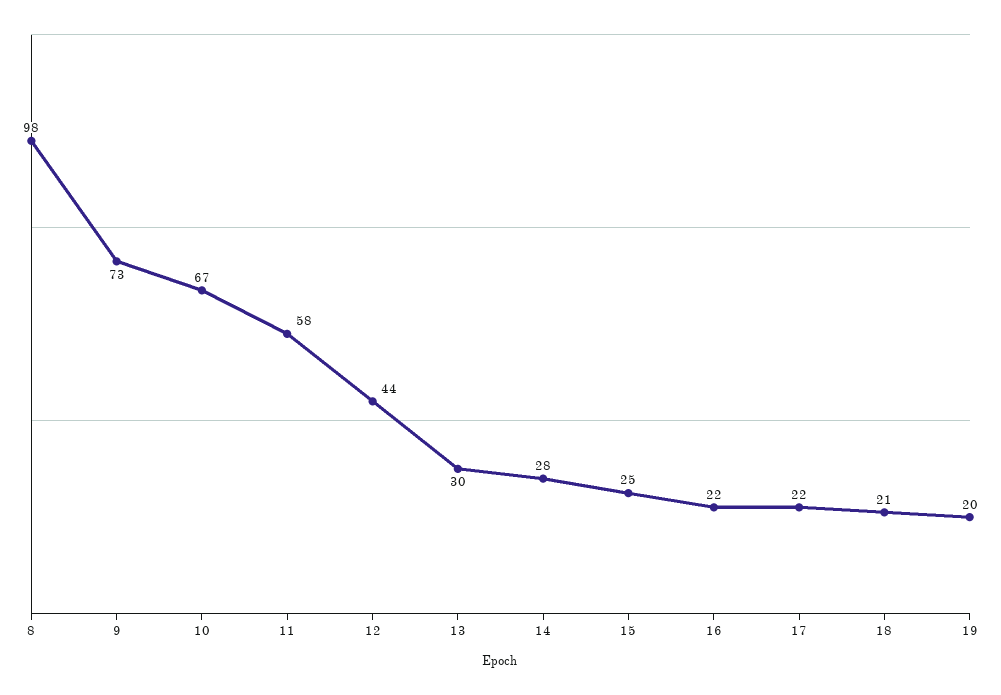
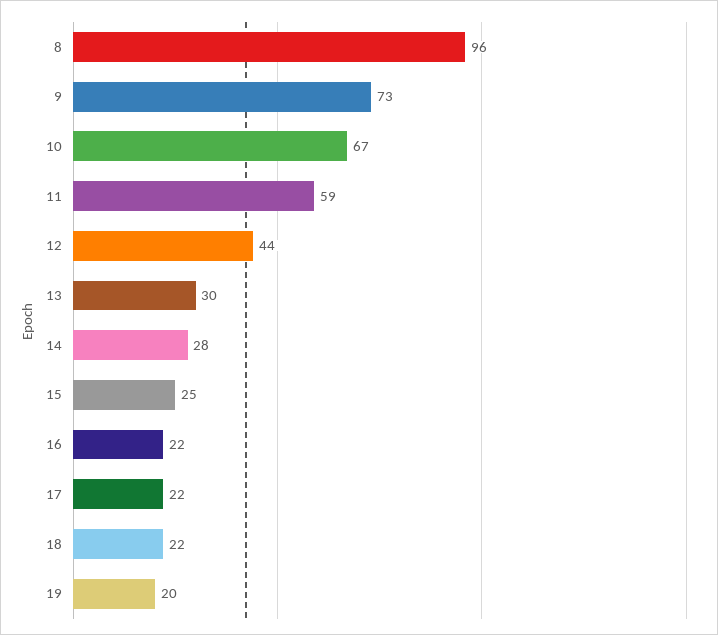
8: 98 -> 96
11: 58 -> 59
18: 21 -> 22

